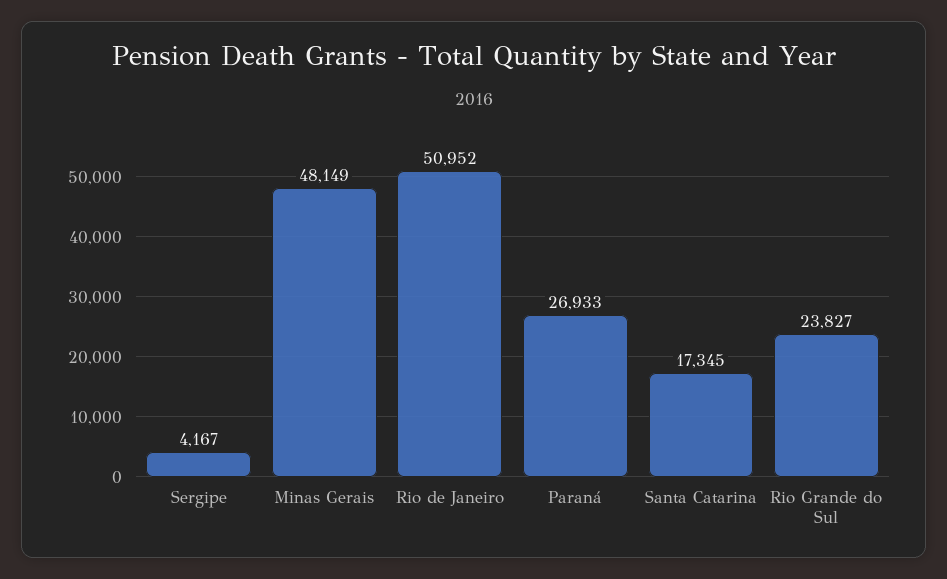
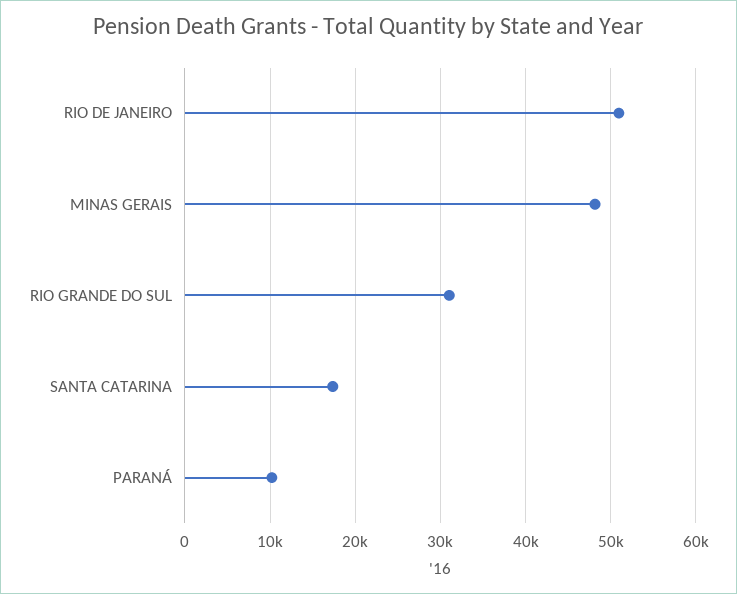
Sergipe: 4167 -> none
Paraná: 26933 -> 10000
Rio Grande do Sul: 23827 -> 31000

